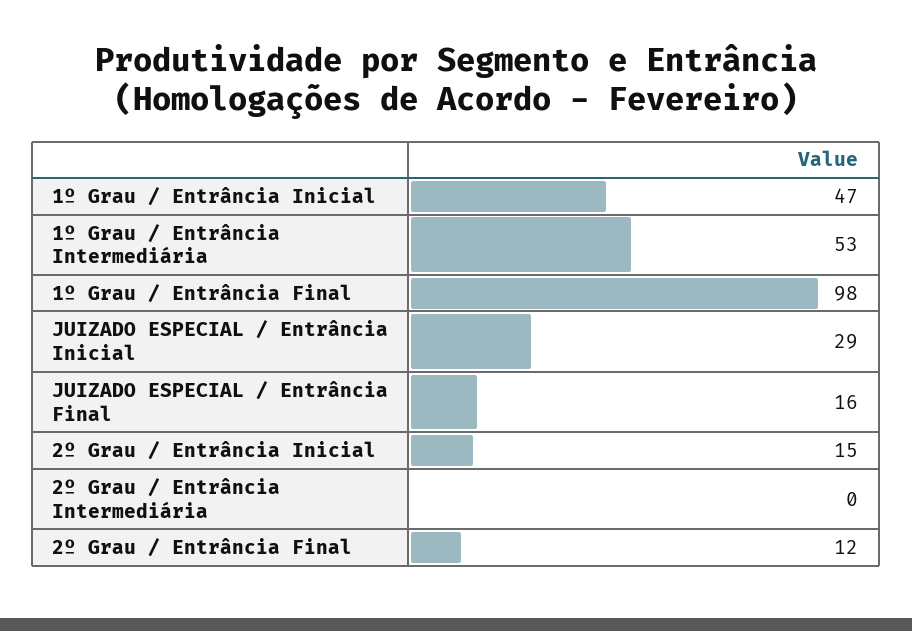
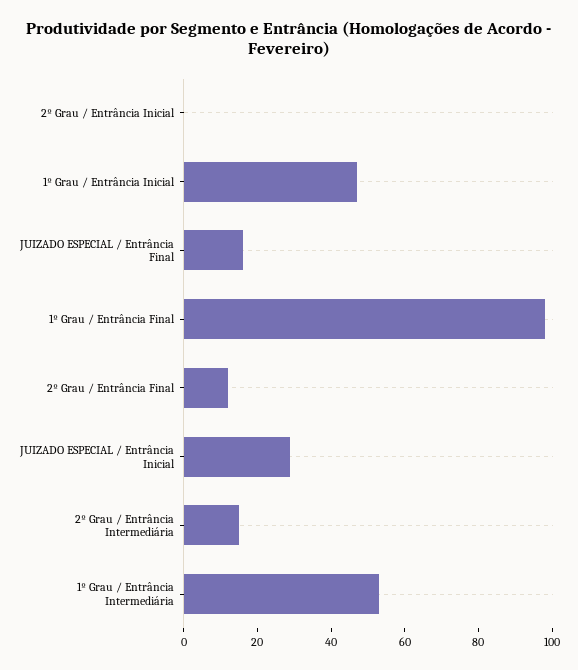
2º Grau / Entrância Inicial: 15 -> 0
2º Grau / Entrância Intermediária: 0 -> 15

